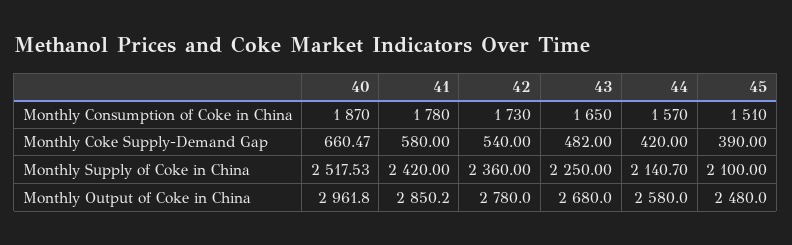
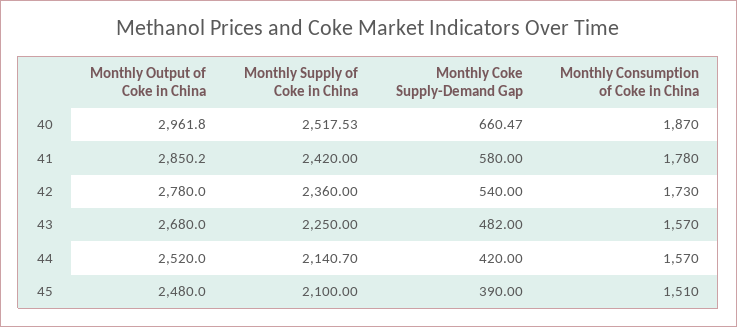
43, Monthly Consumption of Coke in China: 1650 -> 1570
44, Monthly Output of Coke in China: 2580 -> 2520

